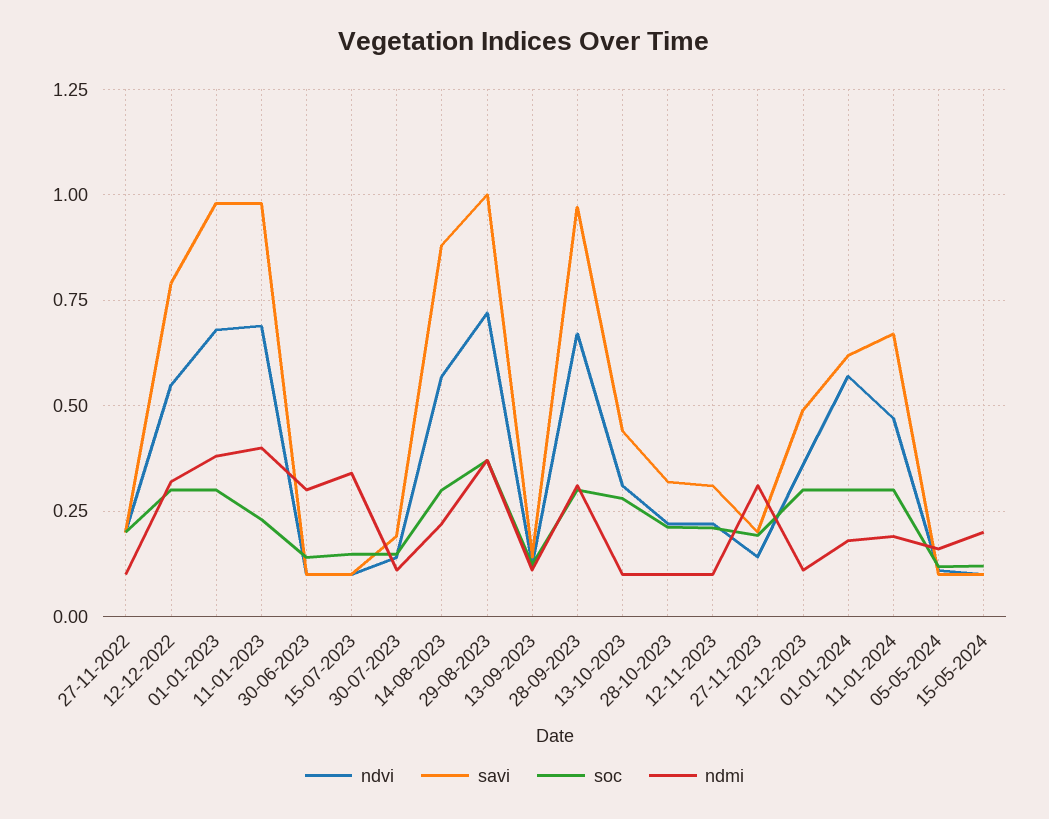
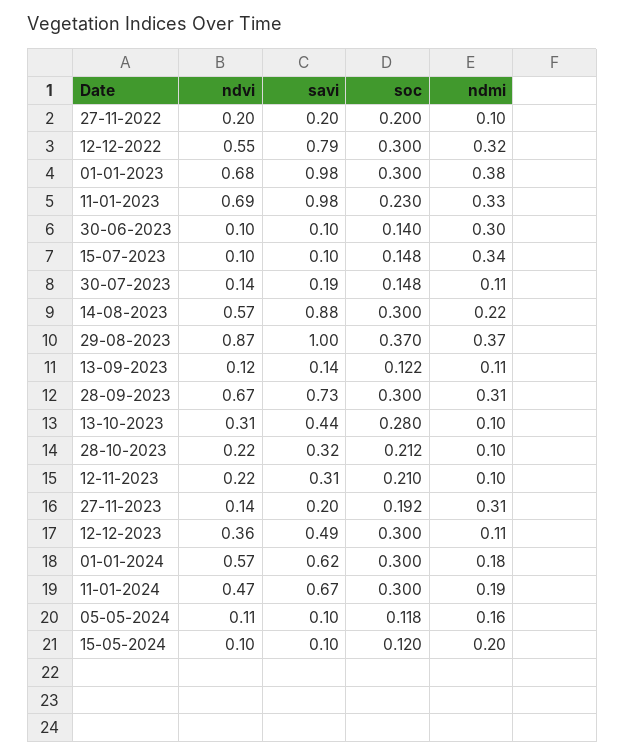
ndmi, 11-01-2023: 0.4 -> 0.33
ndvi, 29-08-2023: 0.725 -> 0.87
savi, 28-09-2023: 0.975 -> 0.73

